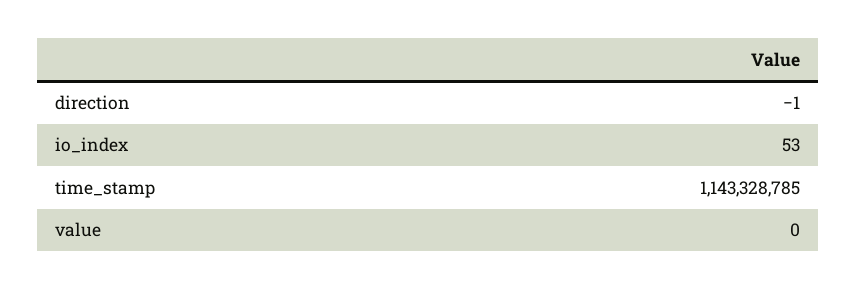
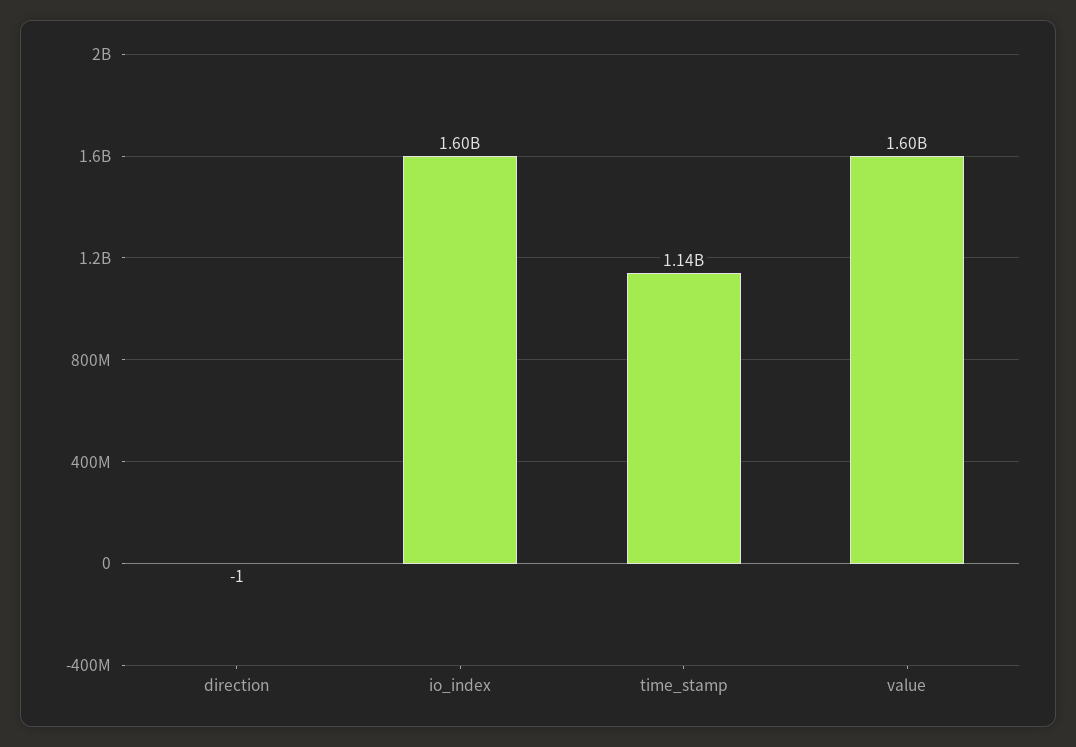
io_index: 53 -> 1600000000
value: 0 -> 1600000000

